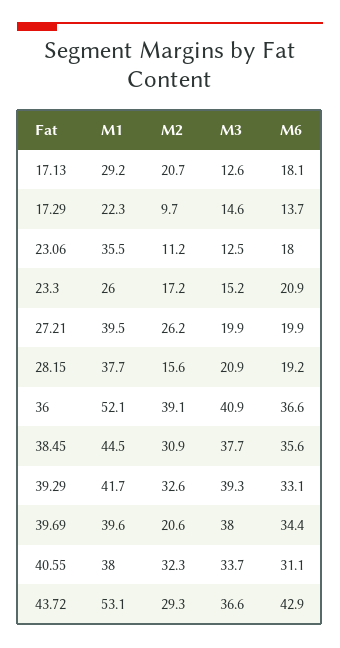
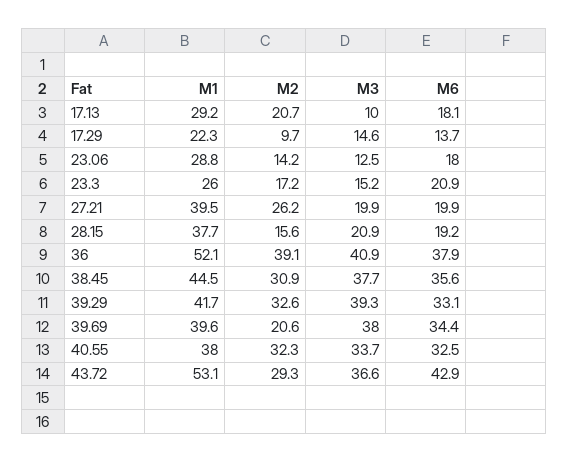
M3, 17.13: 12.6 -> 10
M1, 23.06: 35.5 -> 28.8
M2, 23.06: 11.2 -> 14.2
M6, 36: 36.6 -> 37.9
M6, 40.55: 31.1 -> 32.5

